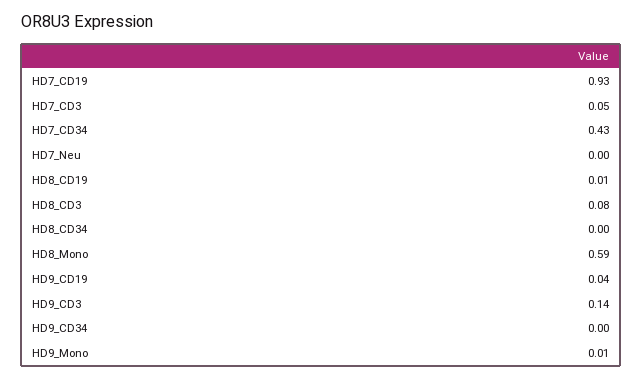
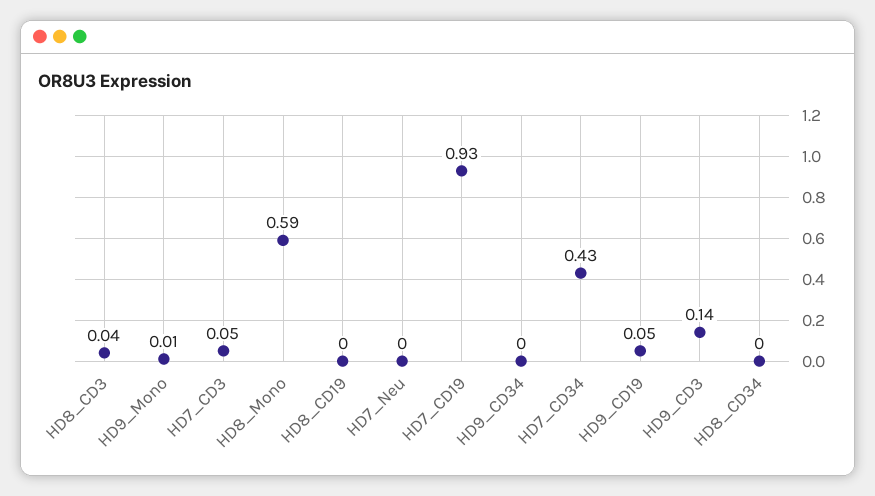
HD8_CD19: 0.01 -> 0
HD8_CD3: 0.08 -> 0.04
HD9_CD19: 0.04 -> 0.05

